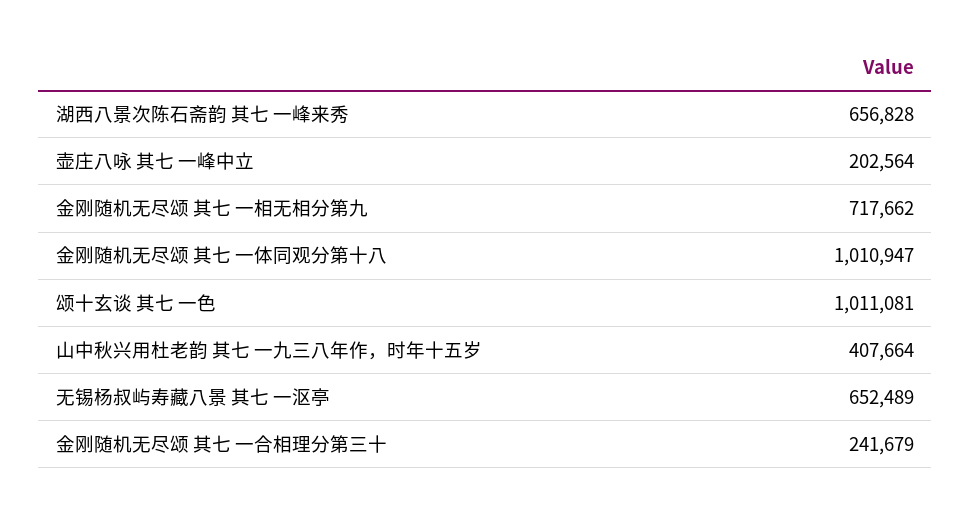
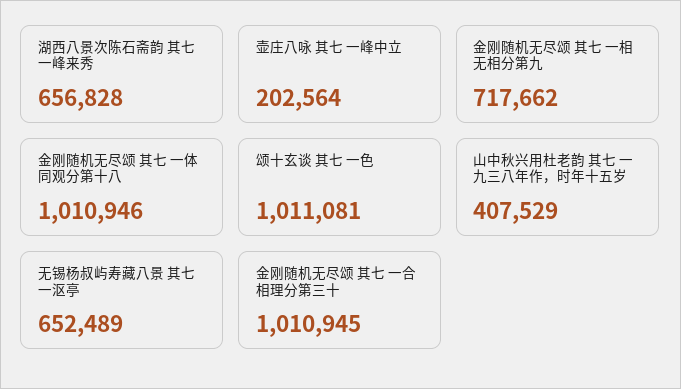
金刚随机无尽颂 其七 一体同观分第十八: 1010947 -> 1010946
山中秋兴用杜老韵 其七 一九三八年作，时年十五岁: 407664 -> 407529
金刚随机无尽颂 其七 一合相理分第三十: 241679 -> 1010945

